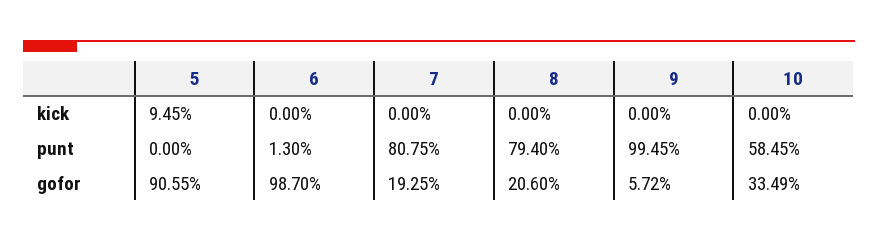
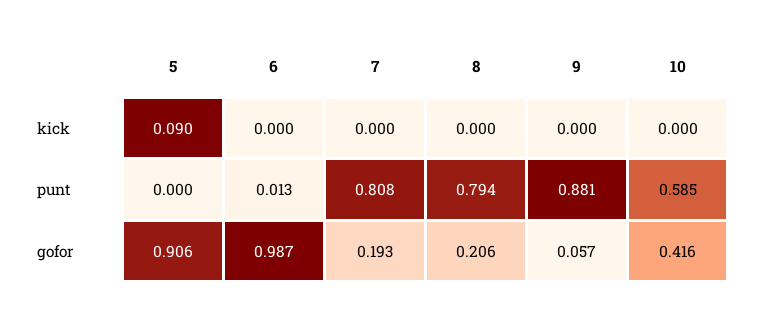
5, kick: 0.0945 -> 0.09
9, punt: 0.9945 -> 0.881
10, gofor: 0.3349 -> 0.416

